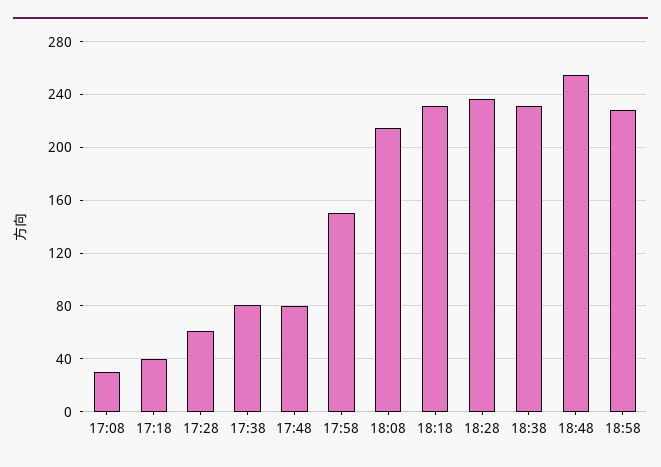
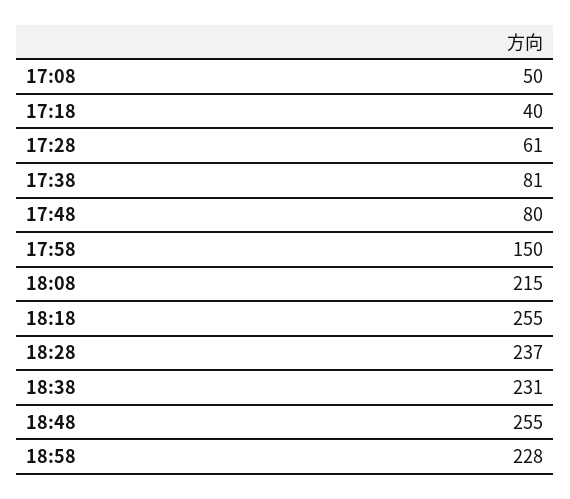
17:08: 30 -> 50
18:18: 230 -> 255

